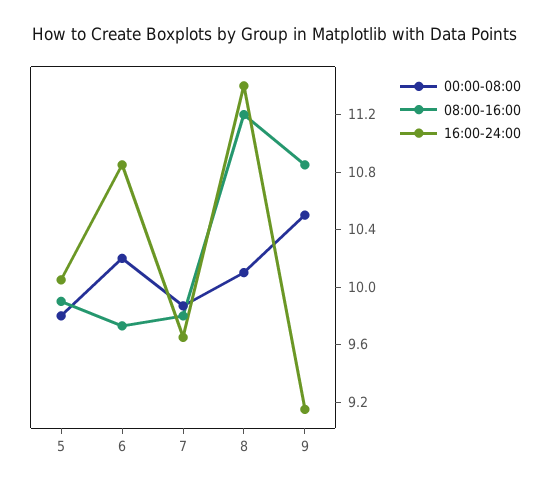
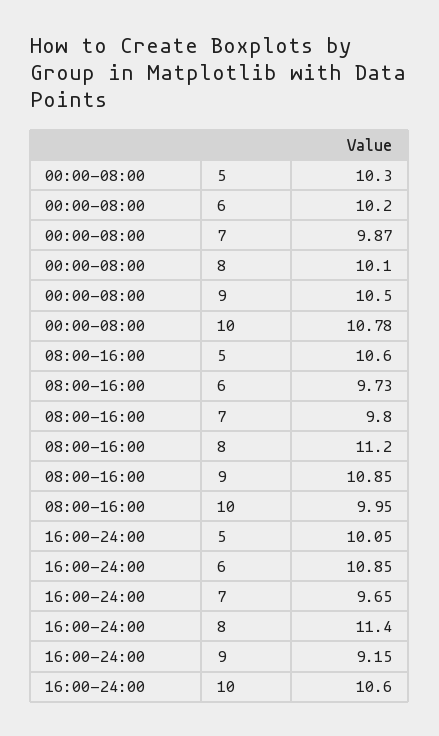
00:00-08:00, 5: 9.8 -> 10.3
08:00-16:00, 5: 9.9 -> 10.6
00:00-08:00, 10: none -> 10.78
08:00-16:00, 10: none -> 9.95
16:00-24:00, 10: none -> 10.6

